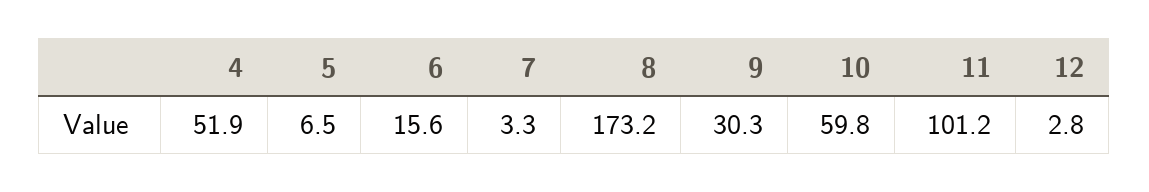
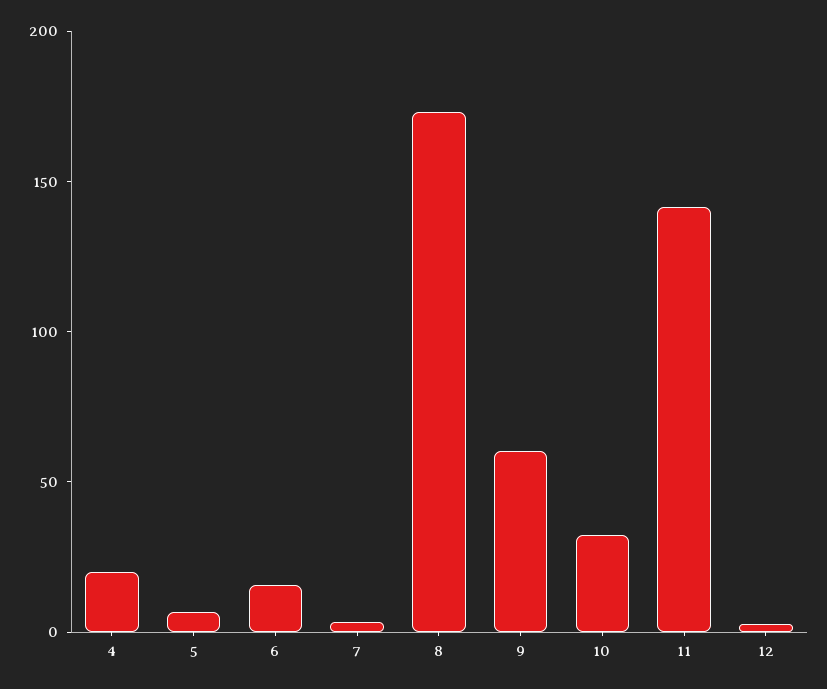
4: 51.9 -> 20
9: 30.3 -> 60
10: 59.8 -> 30
11: 101.2 -> 140

